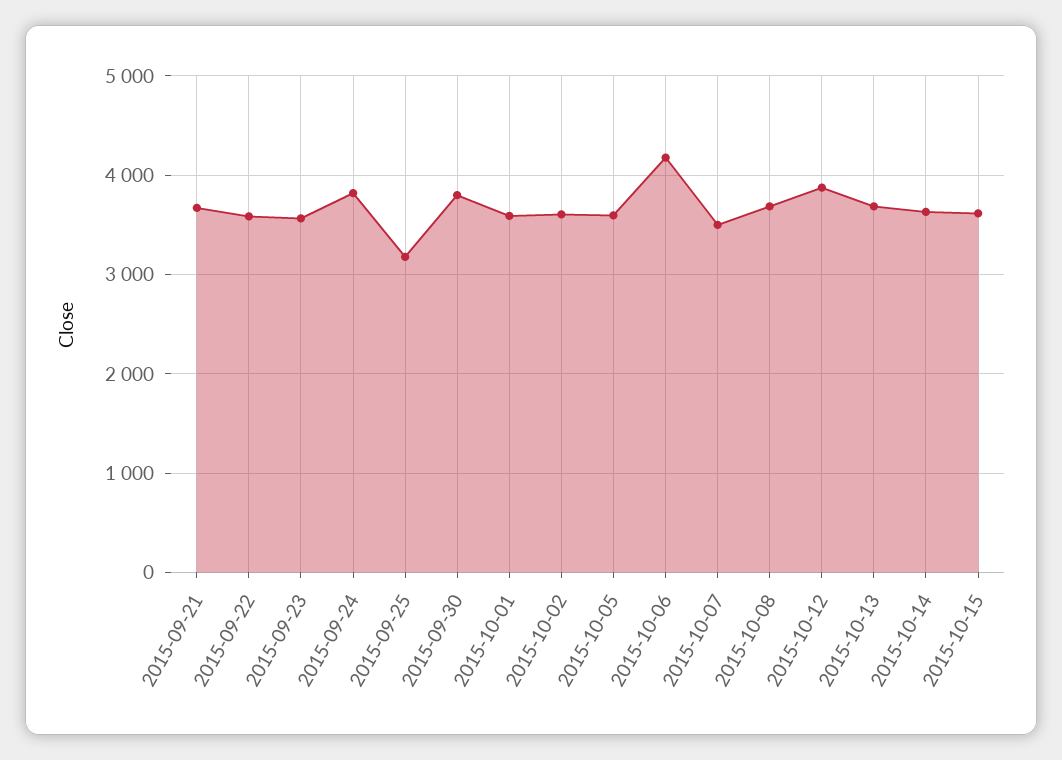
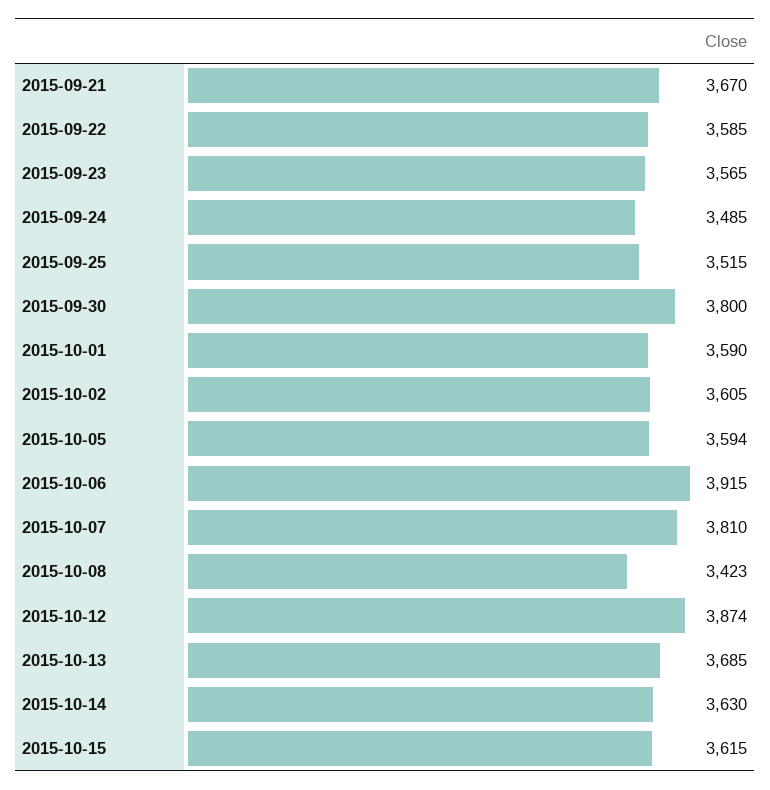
2015-09-24: 3800 -> 3485
2015-09-25: 3200 -> 3515
2015-10-06: 4200 -> 3915
2015-10-07: 3500 -> 3810
2015-10-08: 3700 -> 3423

